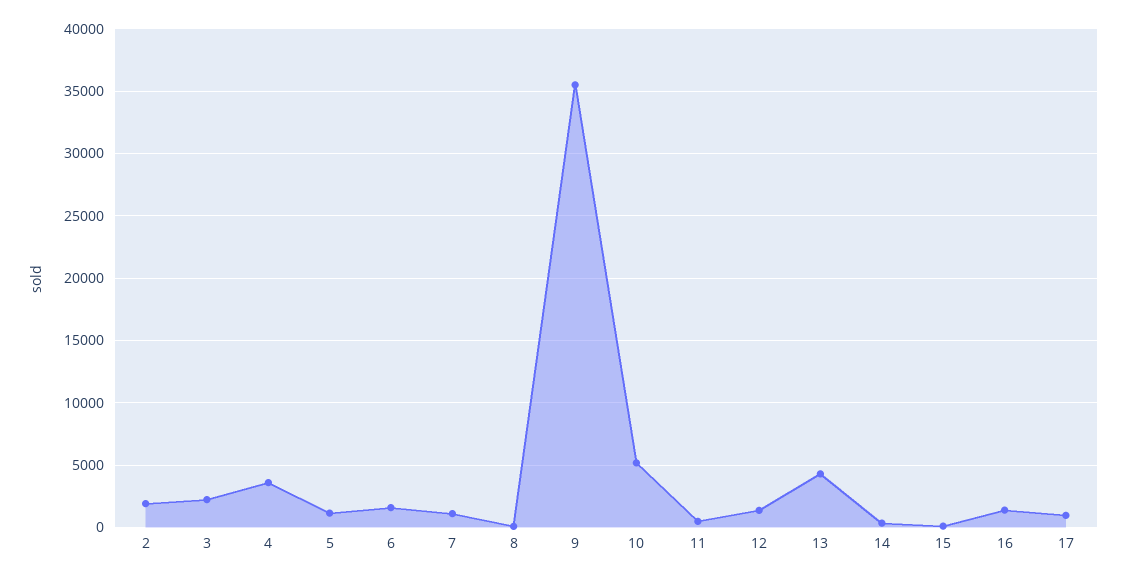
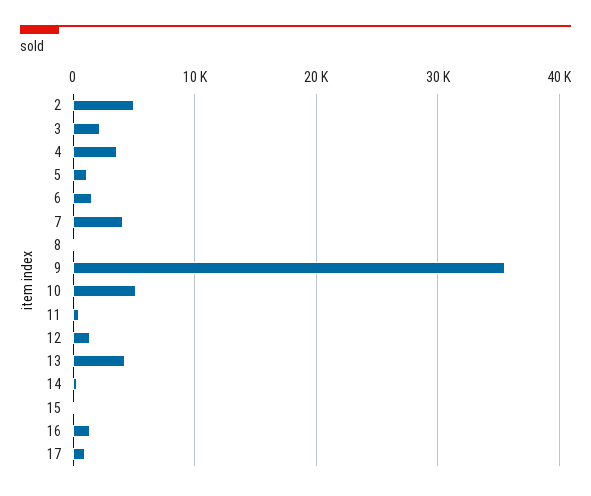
2: 2000 -> 5000
7: 1000 -> 4000

